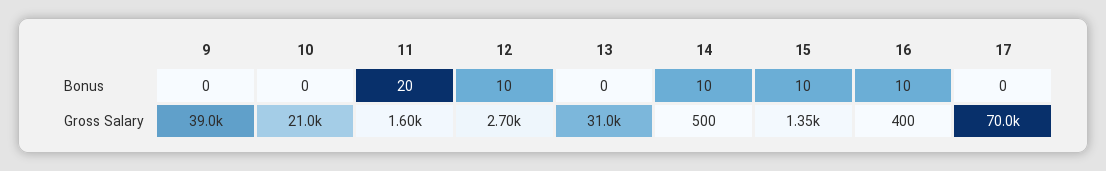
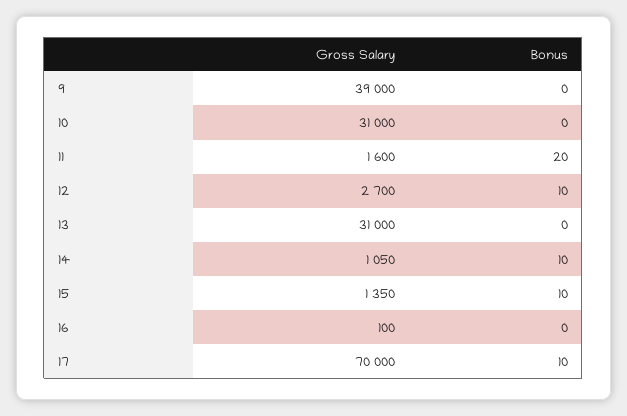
16, Bonus: 10 -> 0
17, Bonus: 0 -> 10
10, Gross Salary: 21000 -> 31000
14, Gross Salary: 500 -> 1050
16, Gross Salary: 400 -> 100

